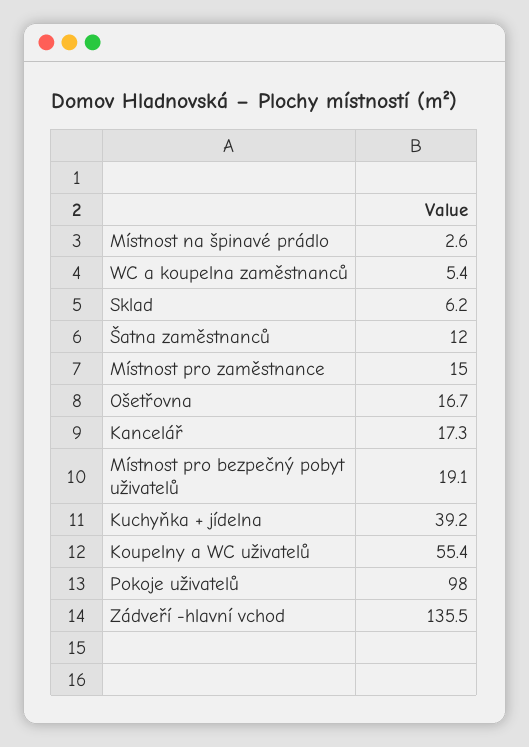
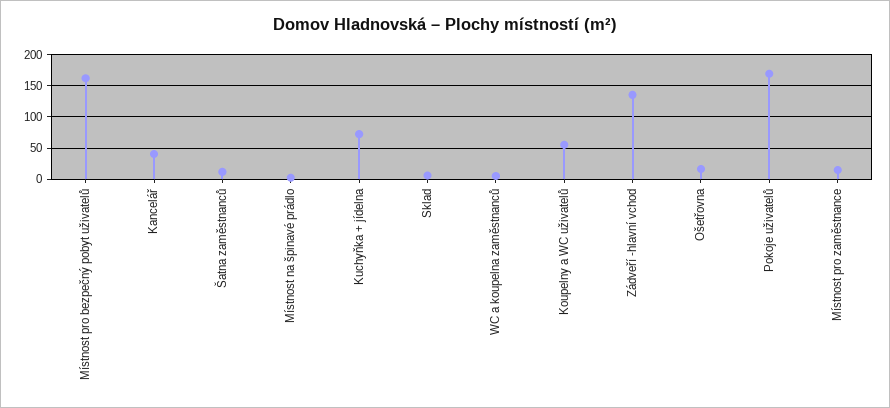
Kancelář: 17.3 -> 40
Místnost pro bezpečný pobyt uživatelů: 19.1 -> 160
Kuchyňka + jídelna: 39.2 -> 70
Pokoje uživatelů: 98 -> 170

